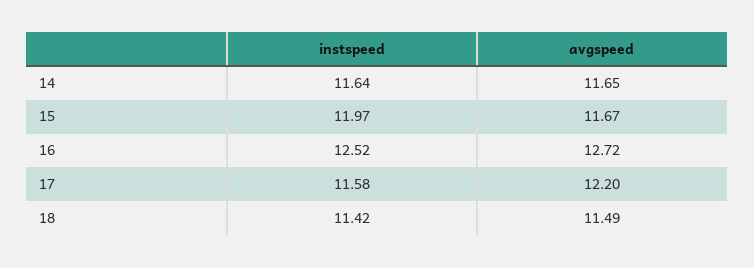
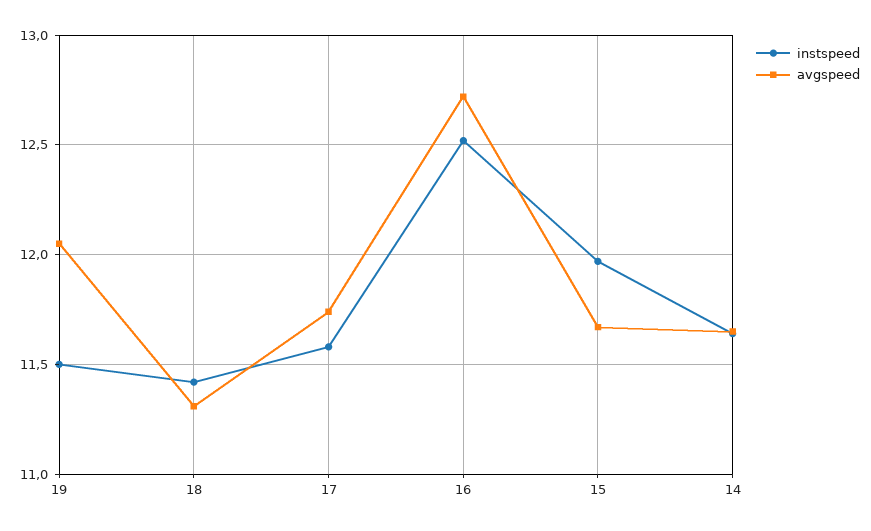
avgspeed, 17: 12.2 -> 11.75
avgspeed, 18: 11.49 -> 11.3
instspeed, 19: none -> 11.5
avgspeed, 19: none -> 12.05

